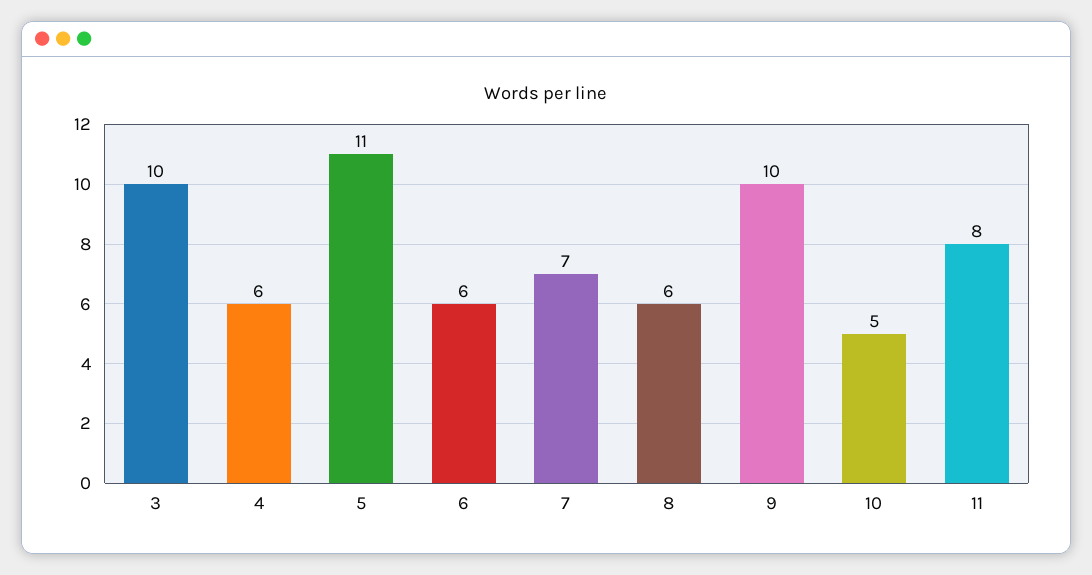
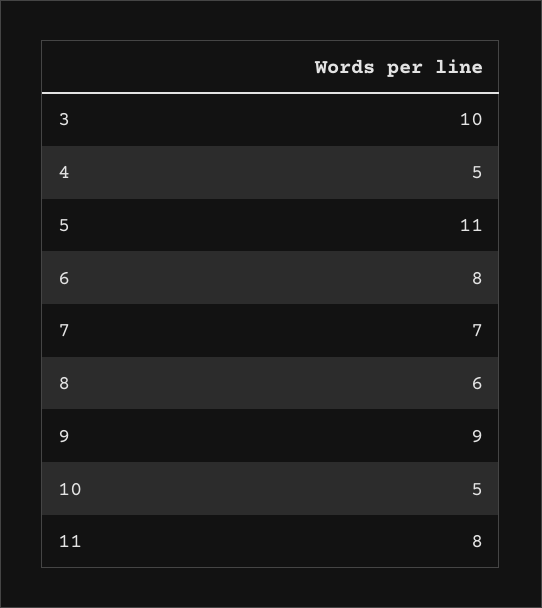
4: 6 -> 5
6: 6 -> 8
9: 10 -> 9

